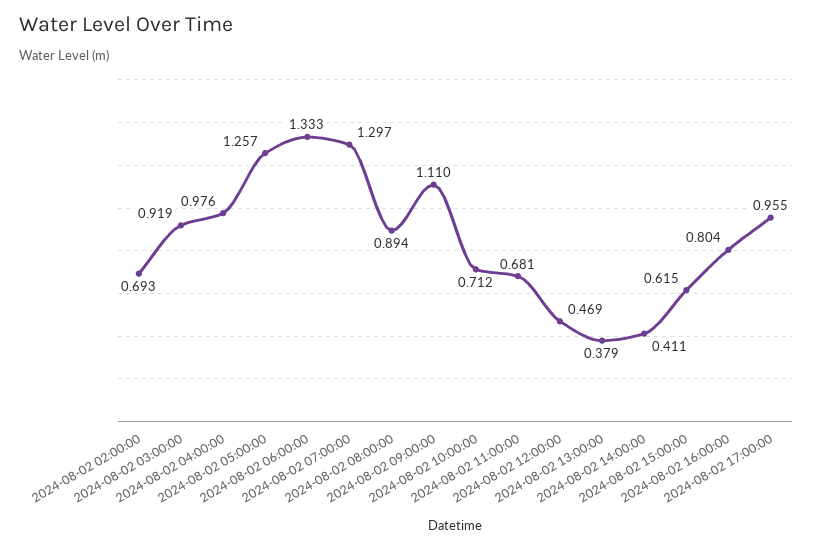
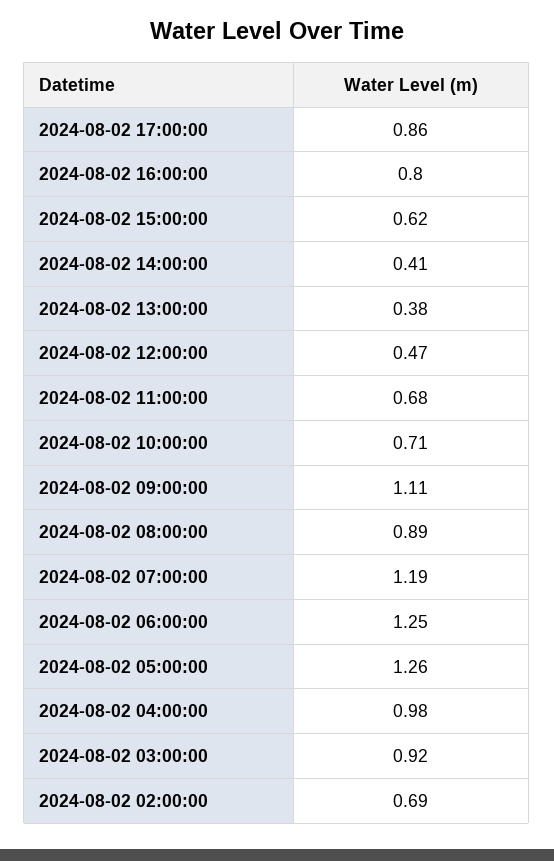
2024-08-02 06:00:00: 1.333 -> 1.25
2024-08-02 07:00:00: 1.297 -> 1.19
2024-08-02 17:00:00: 0.955 -> 0.86

